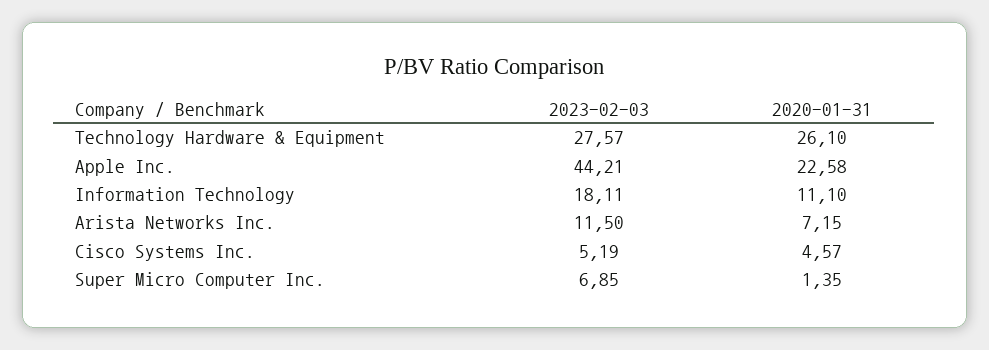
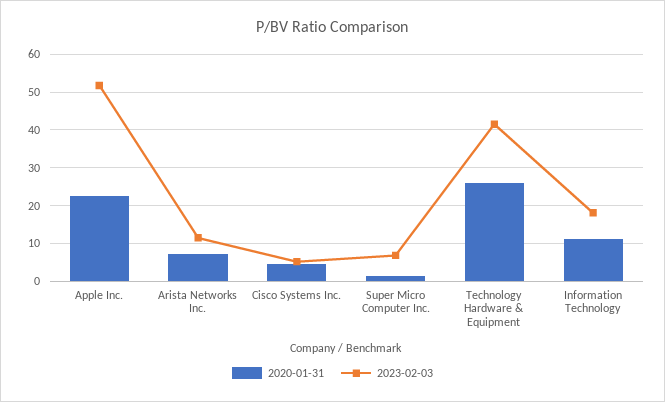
2023-02-03, Technology Hardware & Equipment: 27.57 -> 42
2023-02-03, Apple Inc.: 44.21 -> 52

